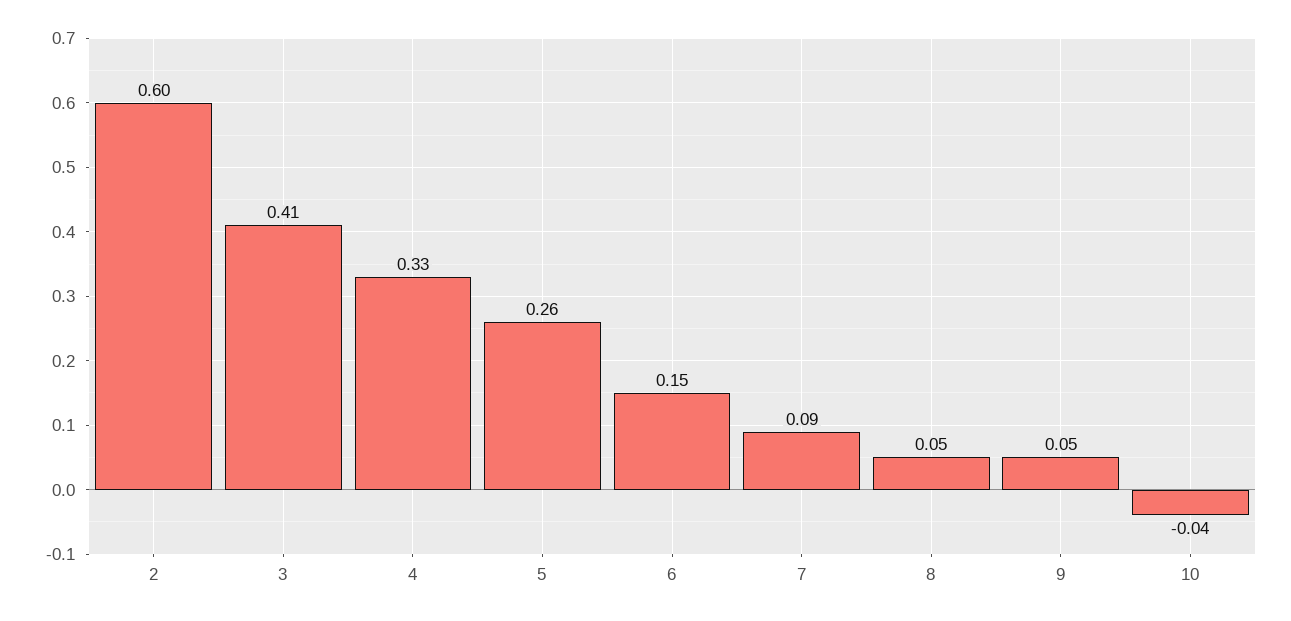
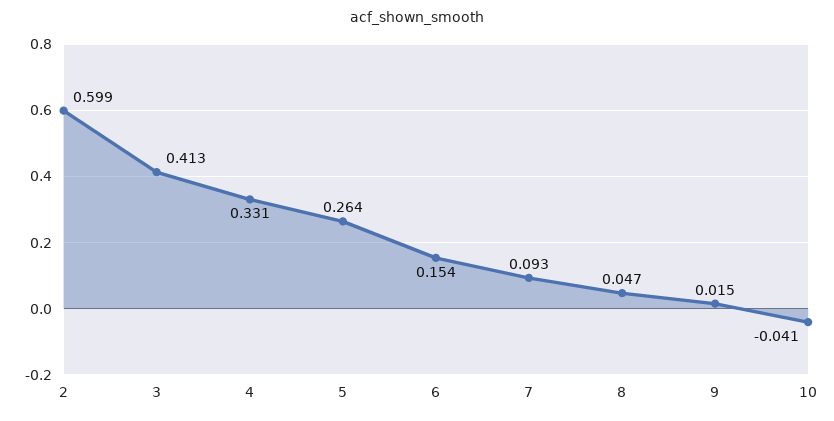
9: 0.05 -> 0.015

